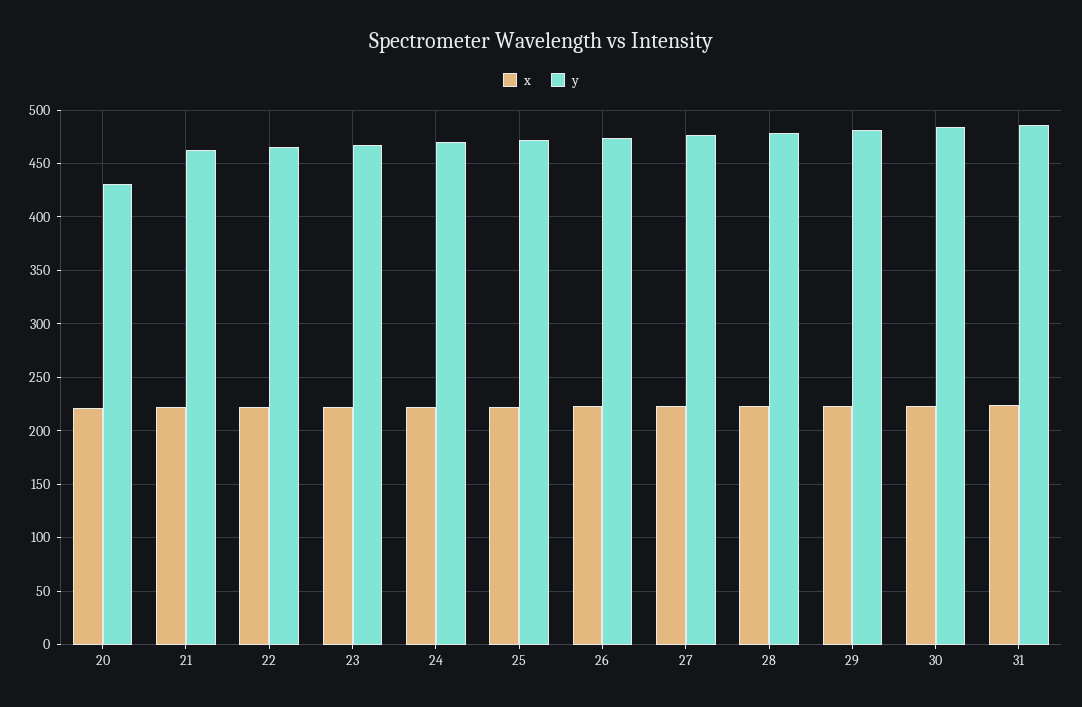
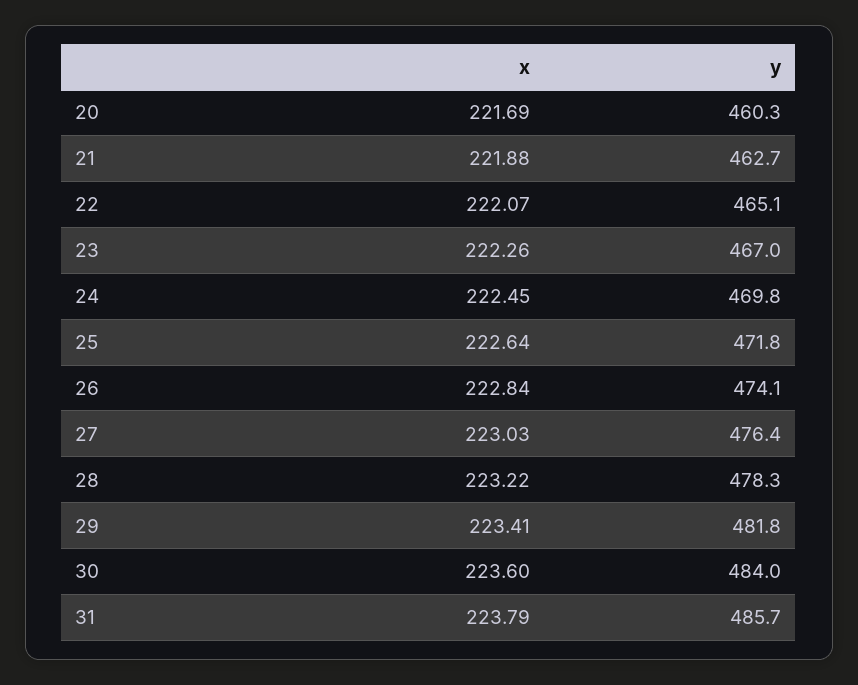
y, 20: 430 -> 460.3

